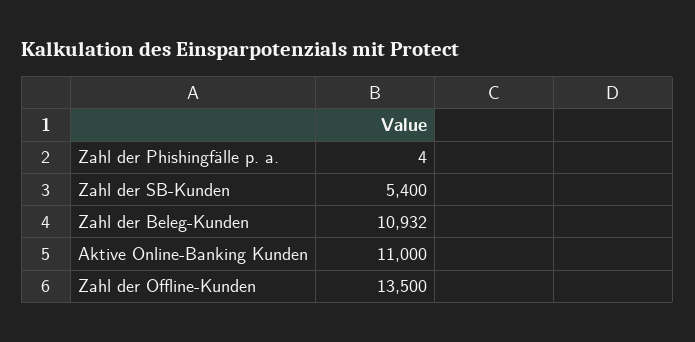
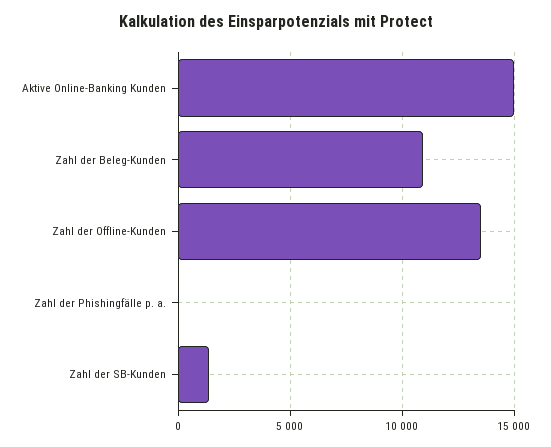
Zahl der SB-Kunden: 5400 -> 1500
Aktive Online-Banking Kunden: 11000 -> 15000

